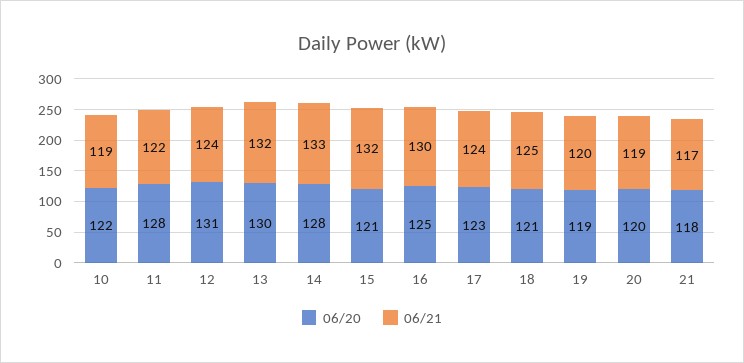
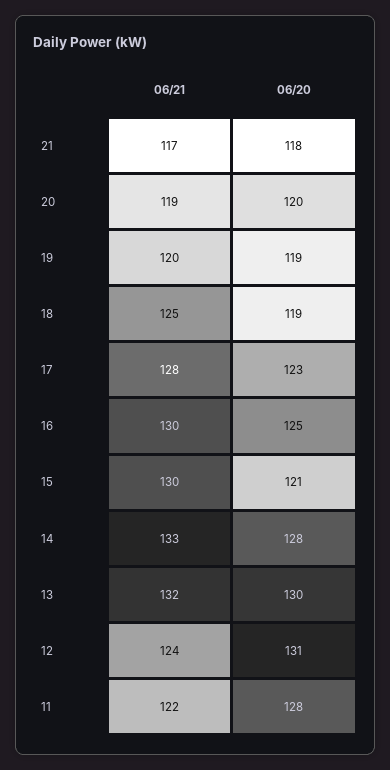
06/20, 10: 122 -> none
06/21, 10: 119 -> none
06/21, 15: 132 -> 130
06/21, 17: 124 -> 128
06/20, 18: 121 -> 119

